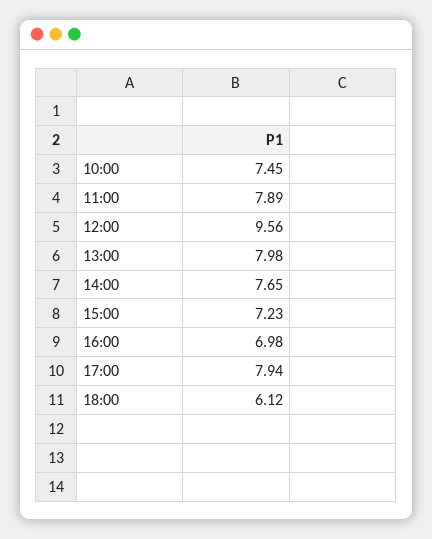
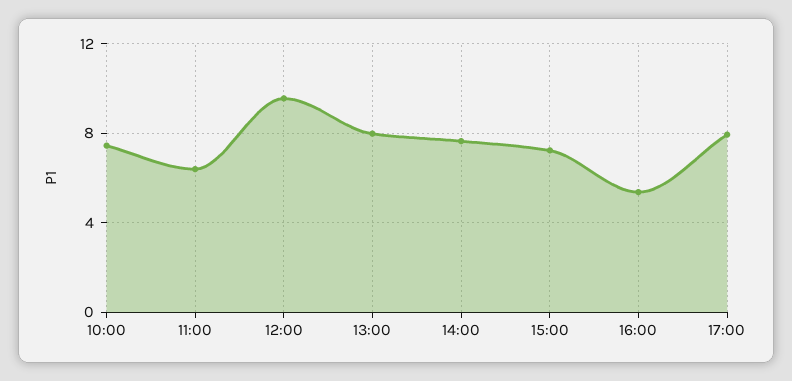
11:00: 7.89 -> 6.5
16:00: 6.98 -> 5.5
18:00: 6.12 -> none

